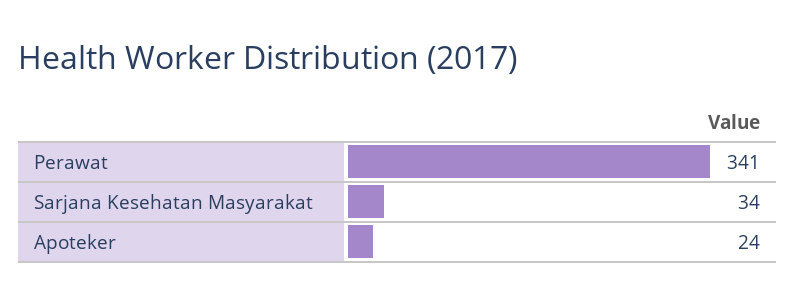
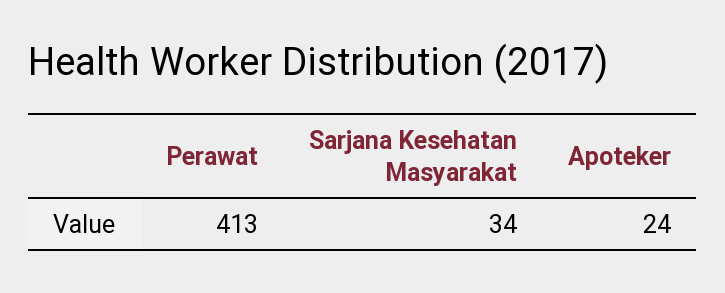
Perawat: 341 -> 413

